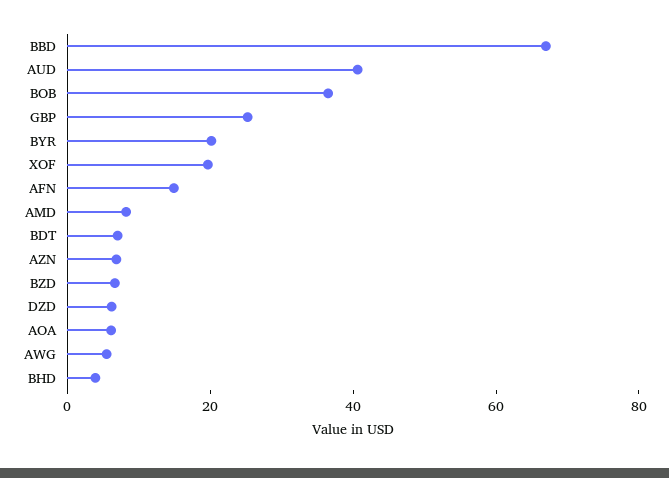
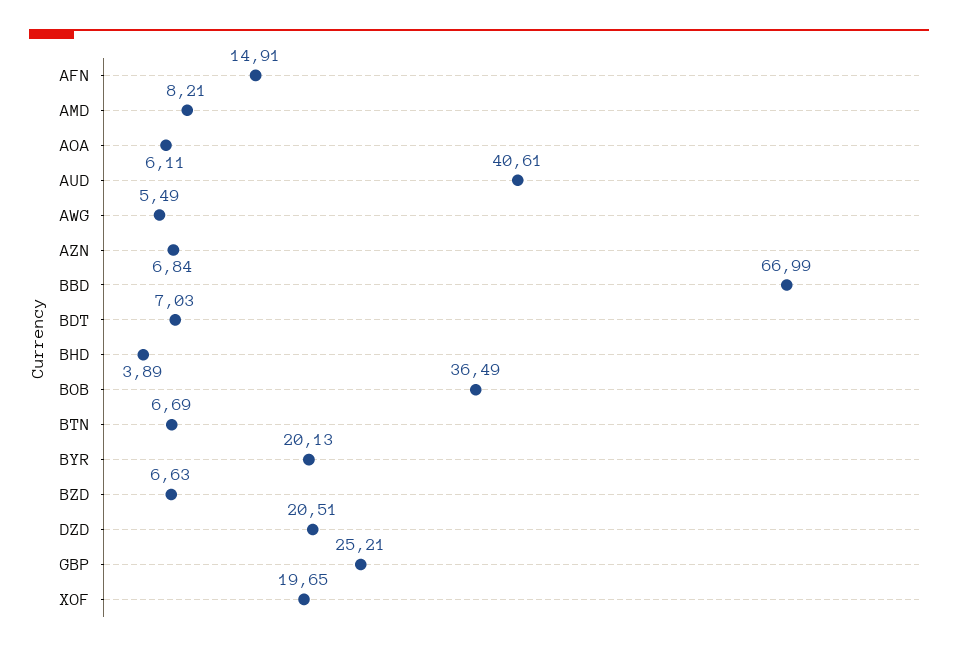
DZD: 5 -> 20.51
BTN: none -> 6.69

